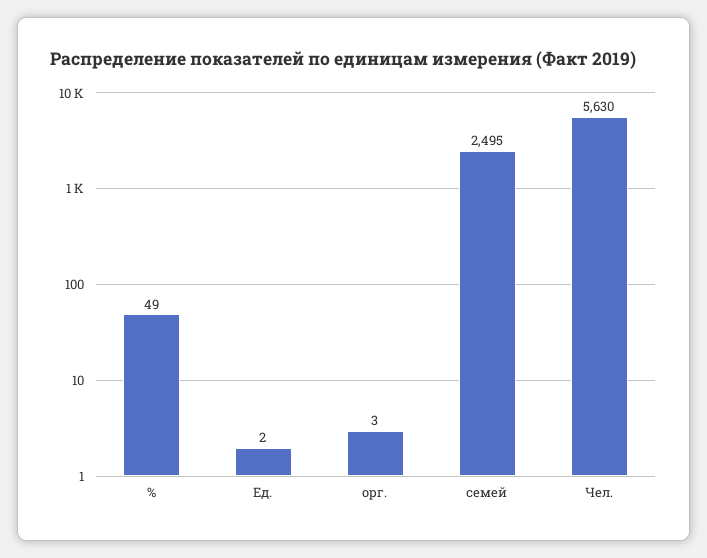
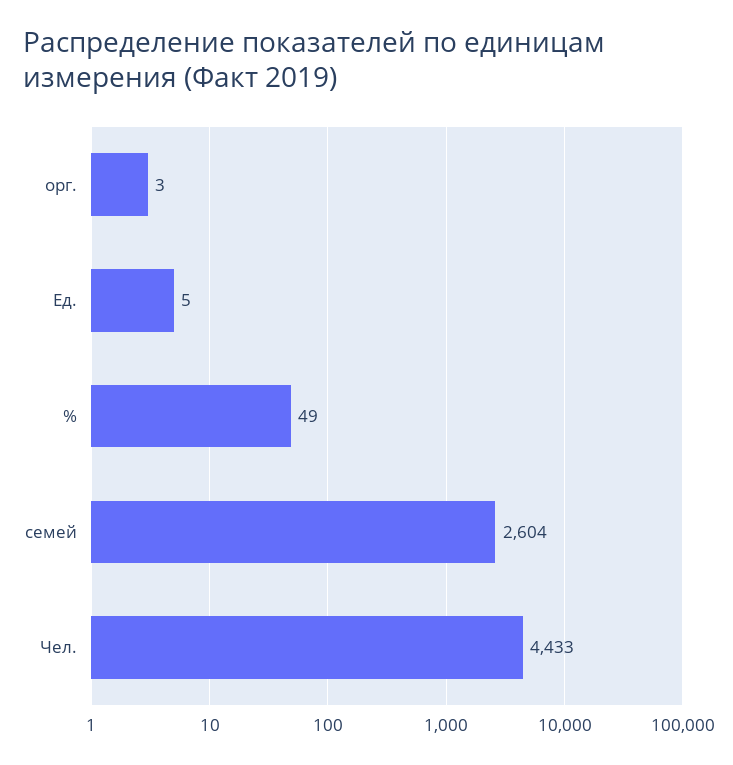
Ед.: 2 -> 5
семей: 2495 -> 2604
Чел.: 5630 -> 4433

